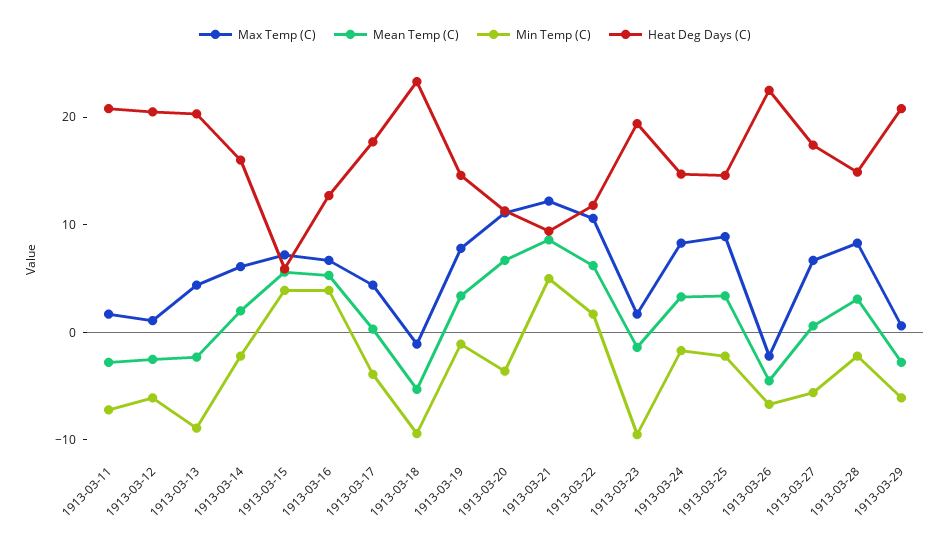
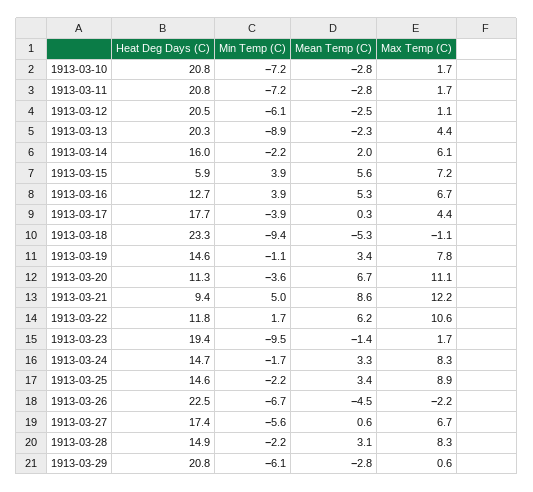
Heat Deg Days (C), 1913-03-10: none -> 20.8
Min Temp (C), 1913-03-10: none -> -7.2
Mean Temp (C), 1913-03-10: none -> -2.8
Max Temp (C), 1913-03-10: none -> 1.7

